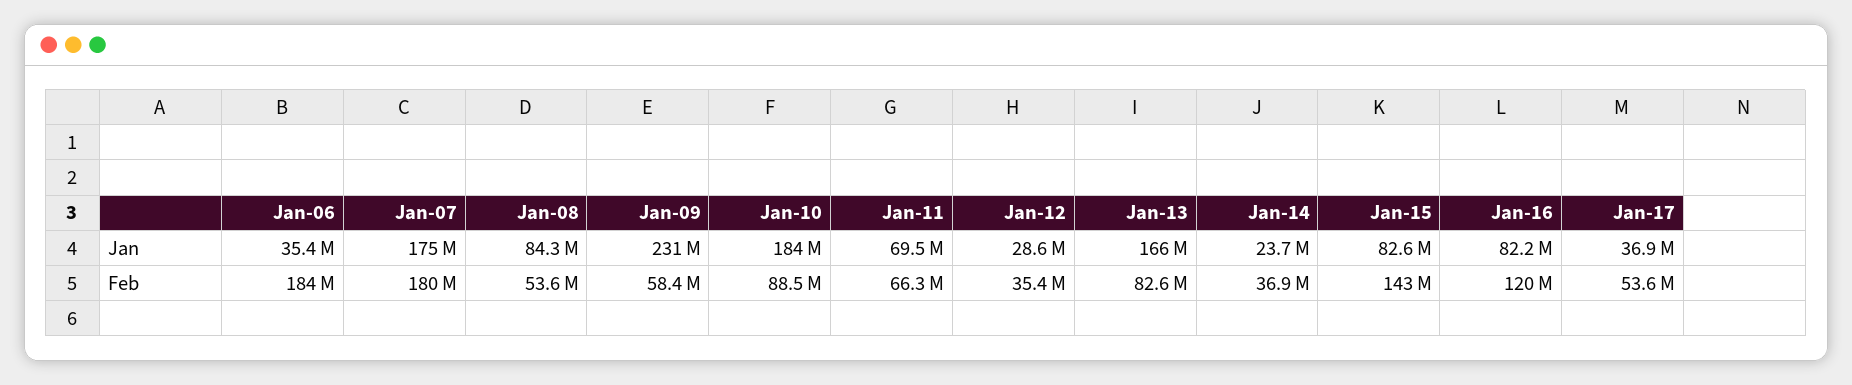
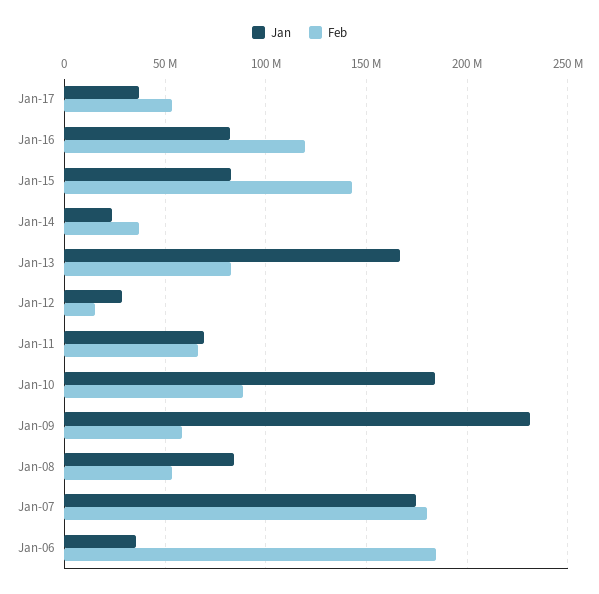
Feb, Jan-12: 35400000 -> 15000000

